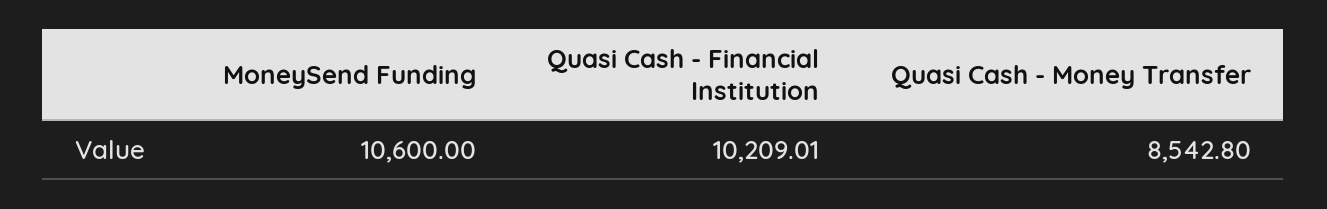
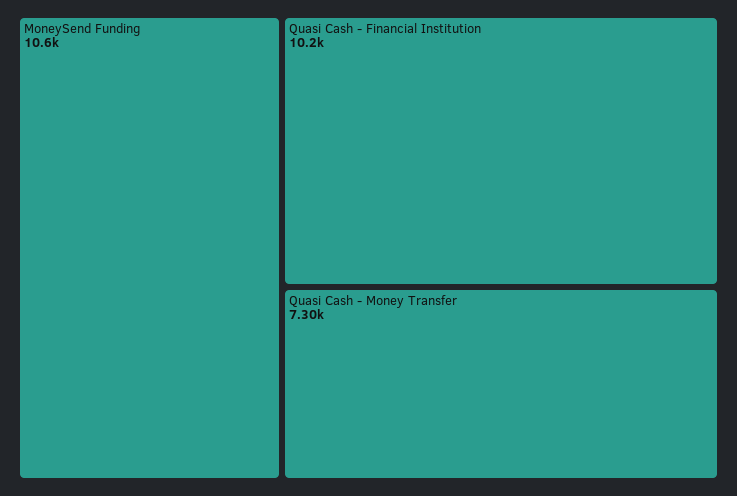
Quasi Cash - Money Transfer: 8542.8 -> 7300

